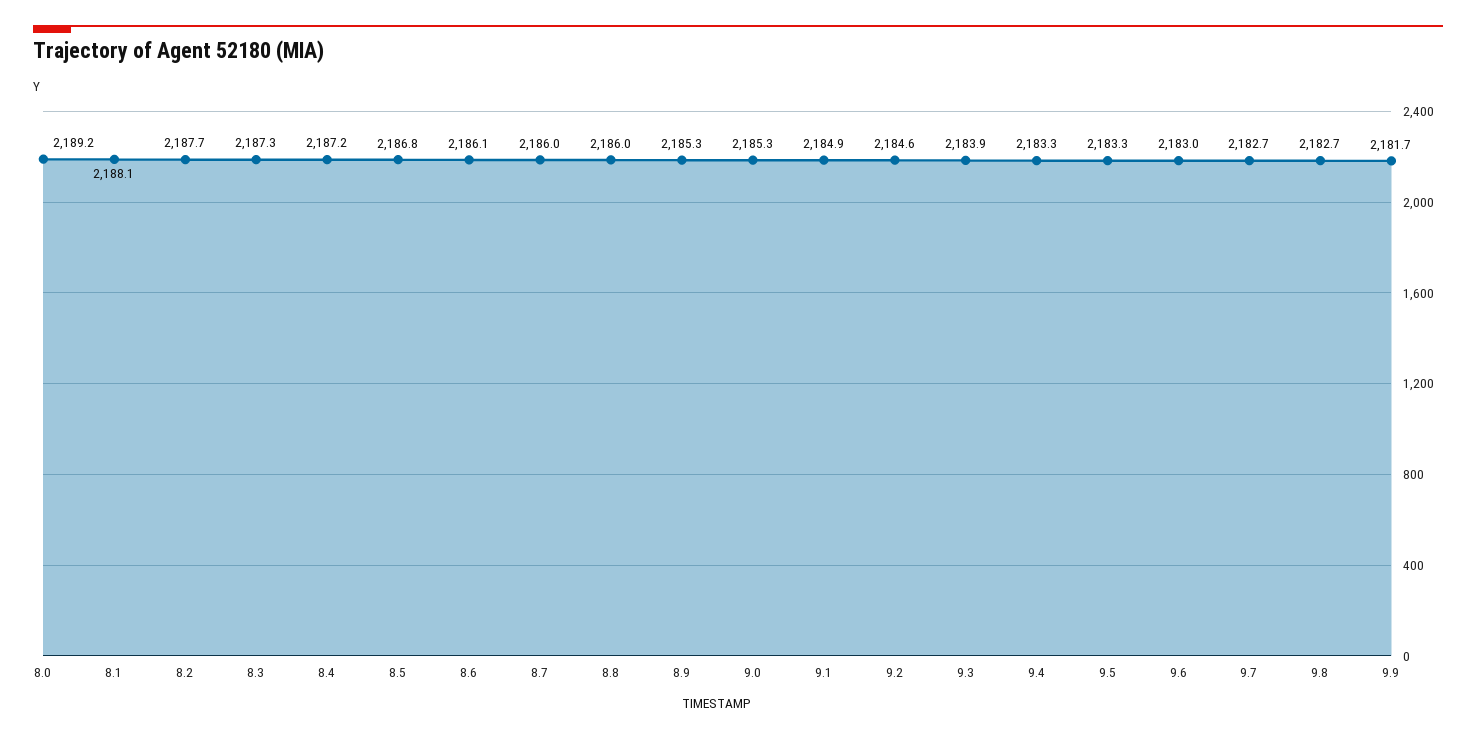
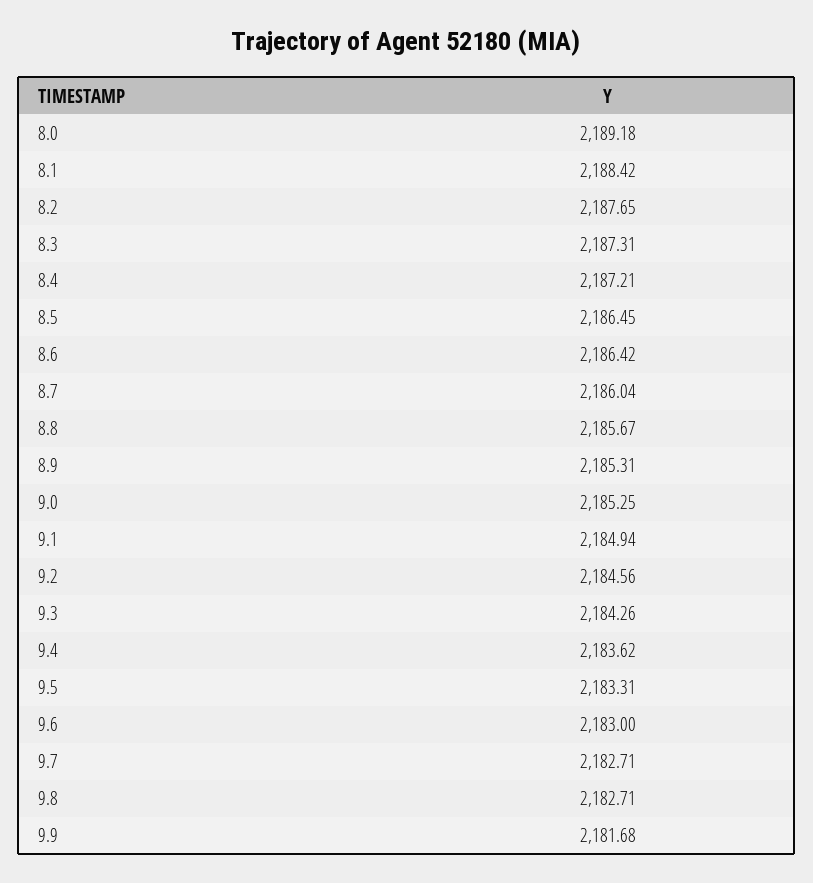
8.1: 2188.1 -> 2188.42
8.5: 2186.8 -> 2186.45
8.6: 2186.1 -> 2186.42
8.8: 2186 -> 2185.67
9.3: 2183.9 -> 2184.26
9.4: 2183.3 -> 2183.62

